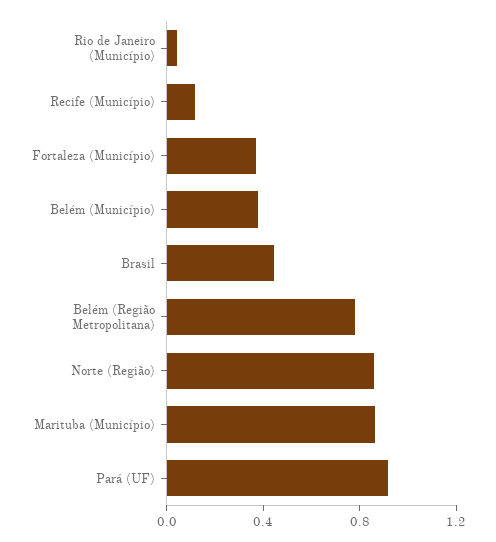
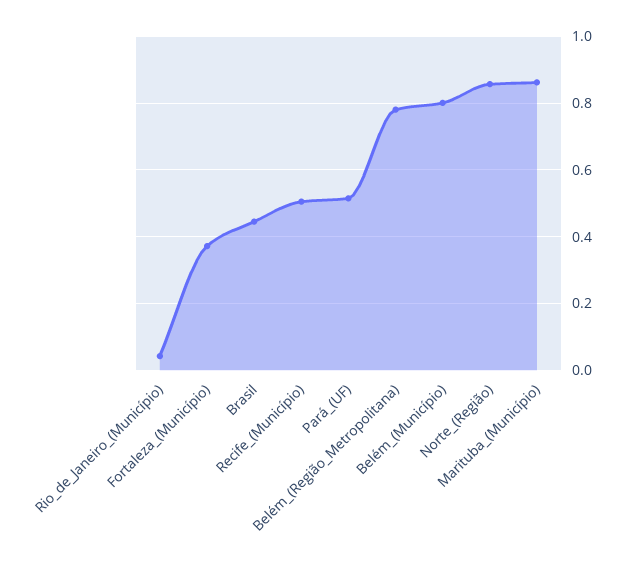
Recife (Município): 0.1 -> 0.5
Belém (Município): 0.4 -> 0.8
Pará (UF): 0.9 -> 0.52

